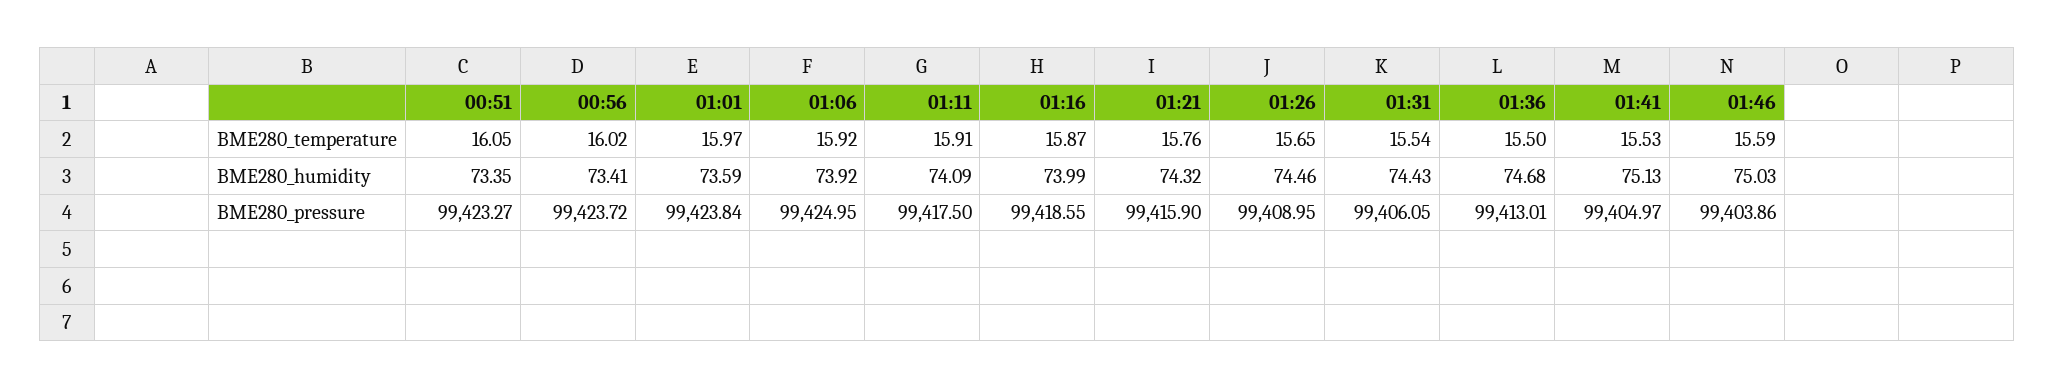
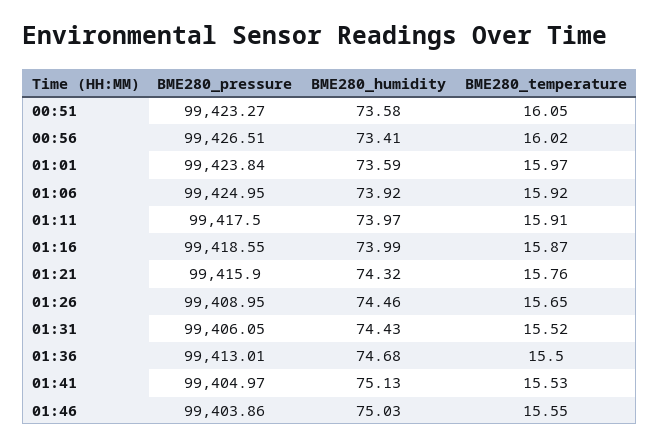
01:31, BME280_temperature: 15.54 -> 15.52
01:46, BME280_temperature: 15.59 -> 15.55
00:51, BME280_humidity: 73.35 -> 73.58
01:11, BME280_humidity: 74.09 -> 73.97
00:56, BME280_pressure: 99423.72 -> 99426.51

